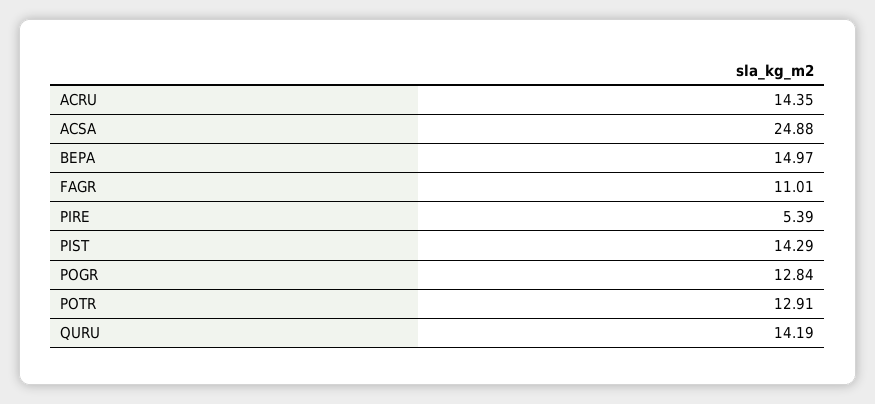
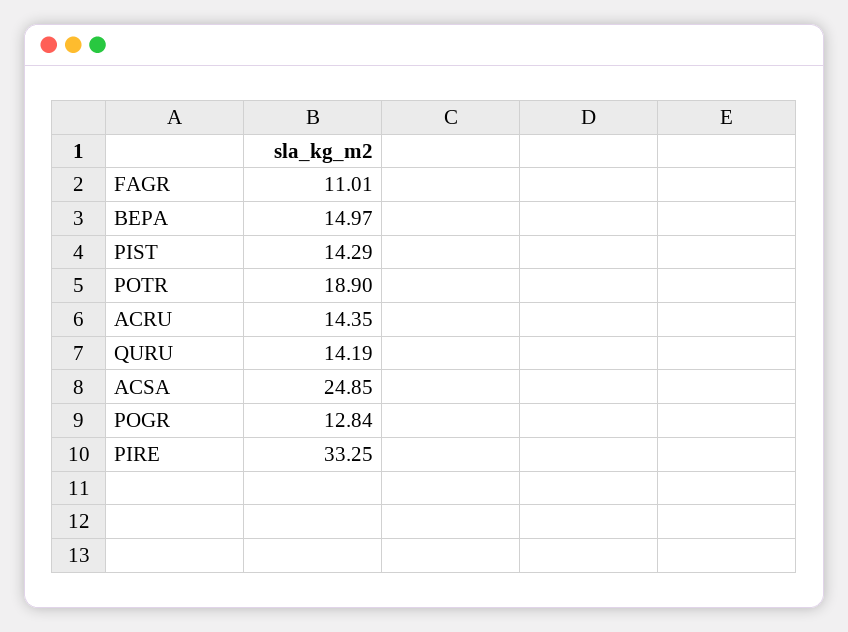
ACSA: 24.88 -> 24.85
PIRE: 5.39 -> 33.25
POTR: 12.91 -> 18.9

